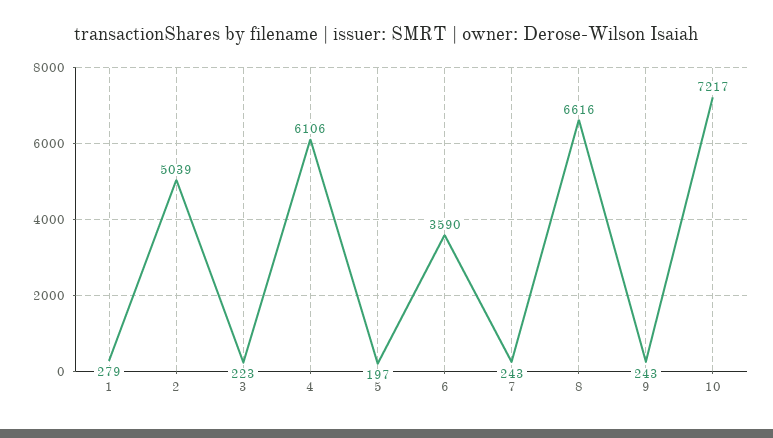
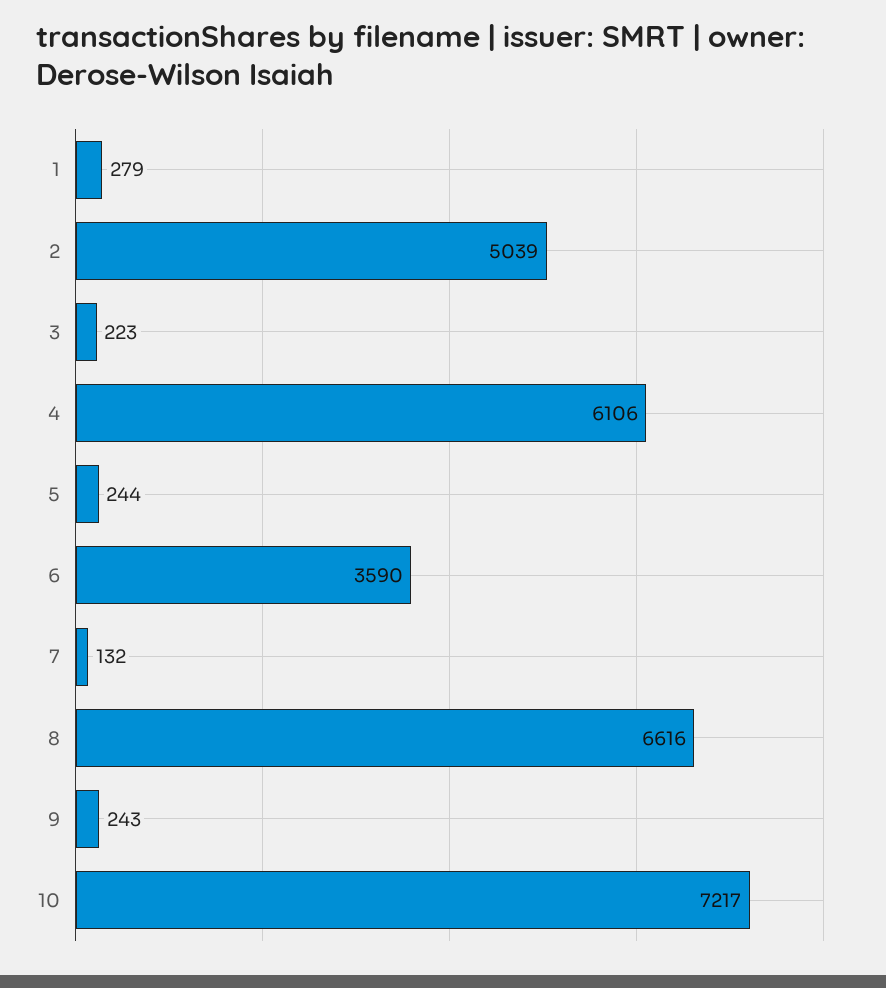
5: 197 -> 244
7: 243 -> 132

